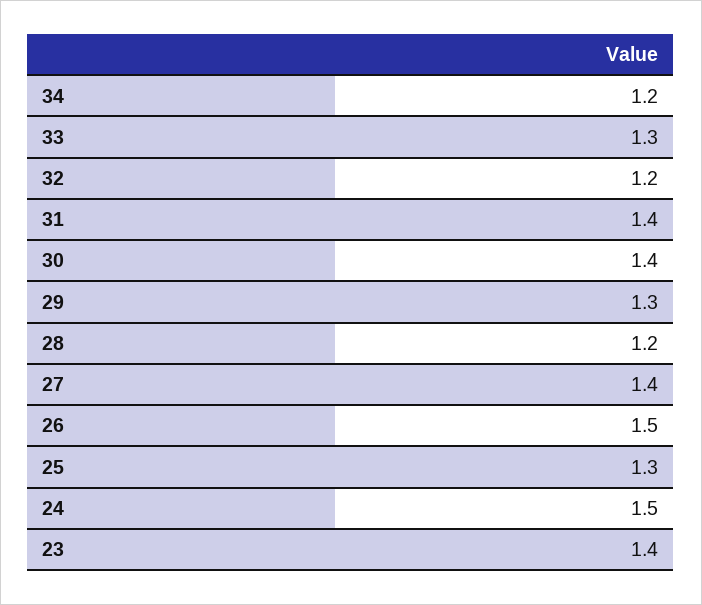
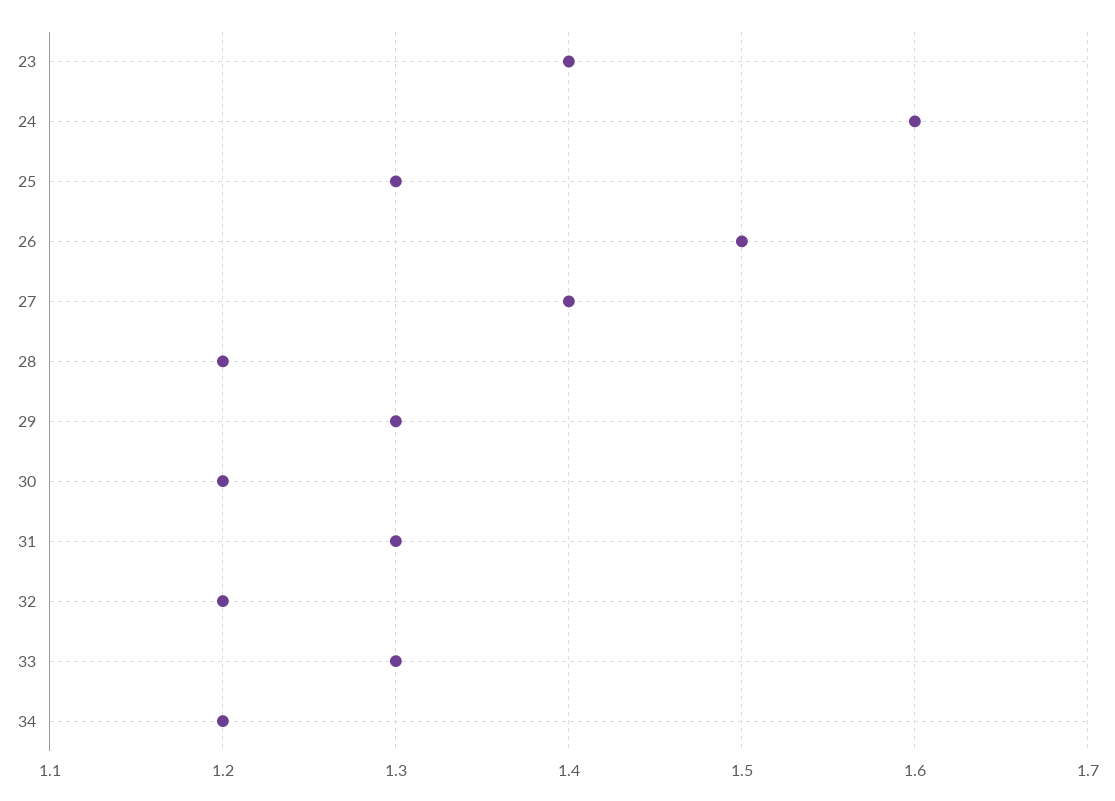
31: 1.4 -> 1.3
30: 1.4 -> 1.2
24: 1.5 -> 1.6

